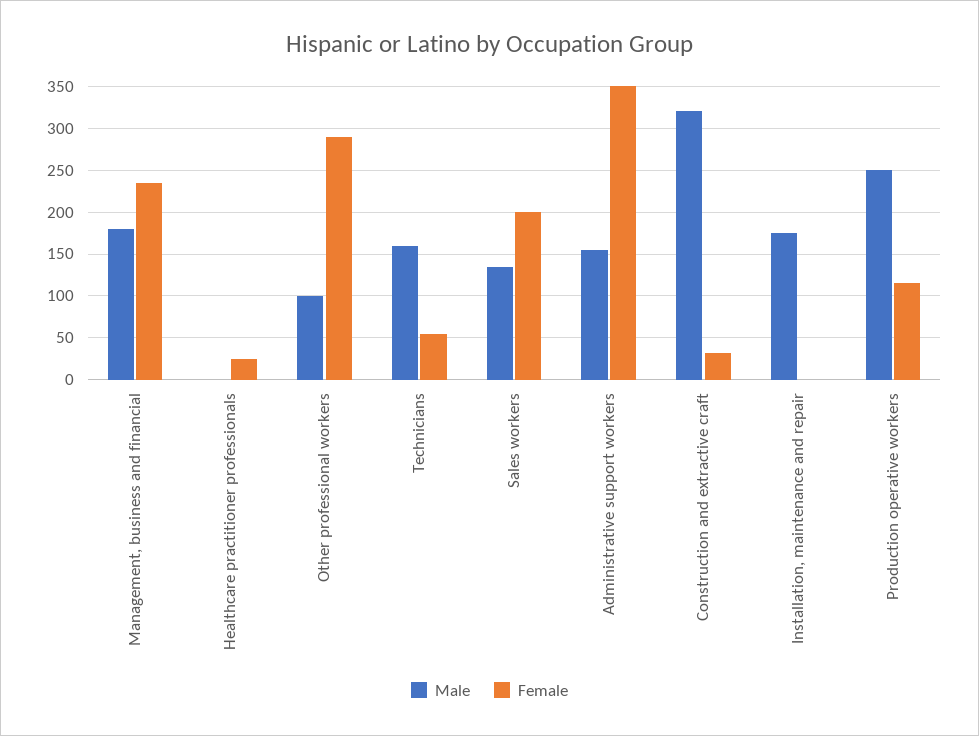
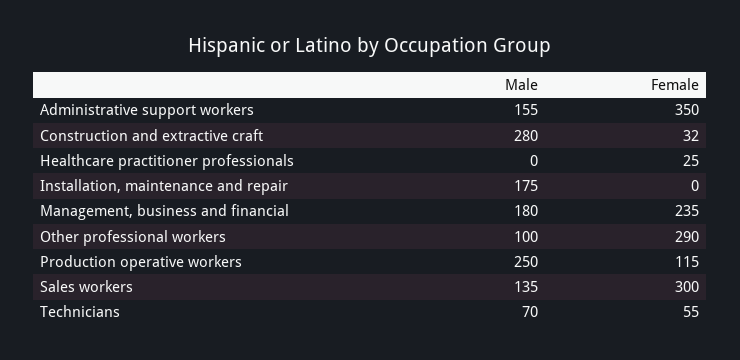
Male, Technicians: 160 -> 70
Female, Sales workers: 200 -> 300
Male, Construction and extractive craft: 320 -> 280

